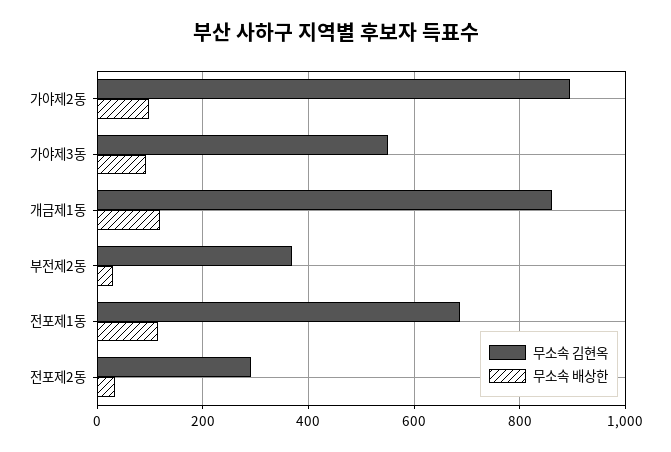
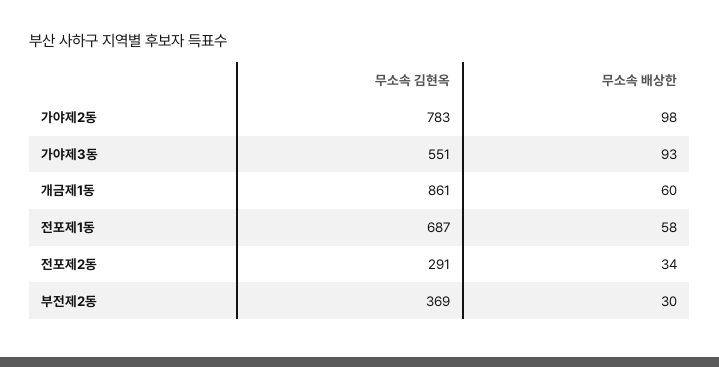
무소속 김현옥, 가야제2동: 900 -> 783
무소속 배상한, 개금제1동: 120 -> 60
무소속 배상한, 전포제1동: 120 -> 58

